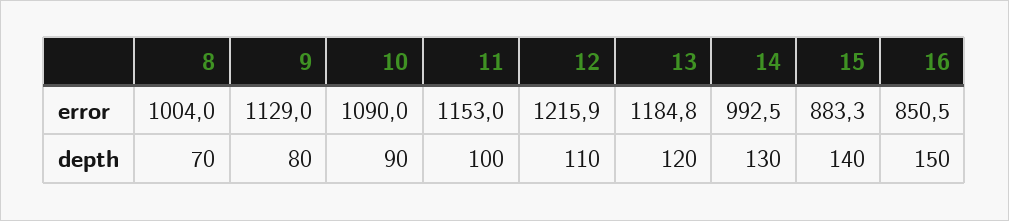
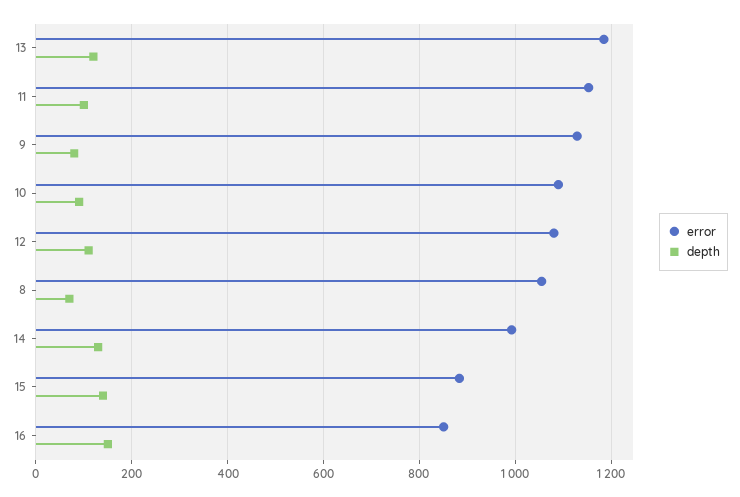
error, 8: 1004 -> 1060
error, 12: 1215.9 -> 1080

